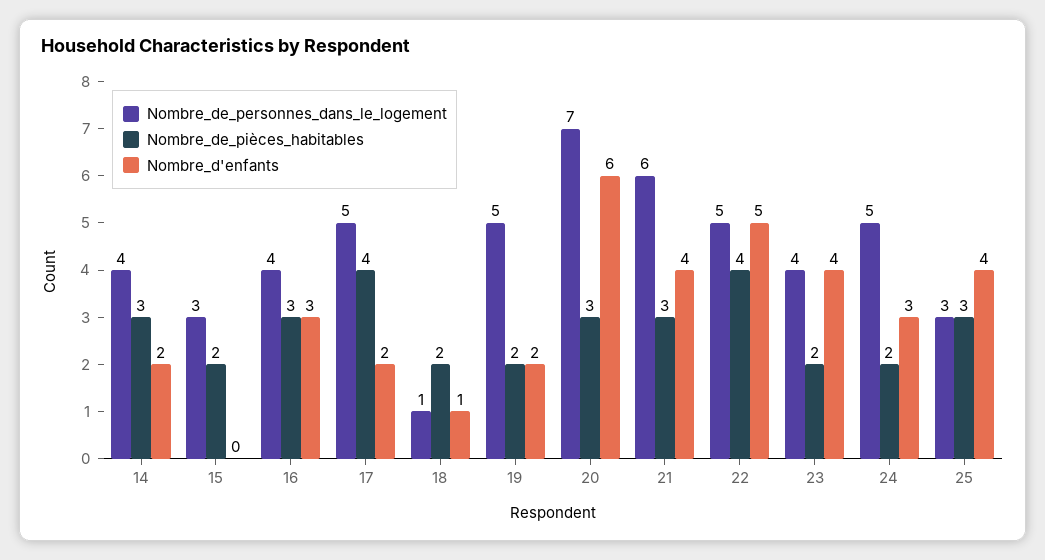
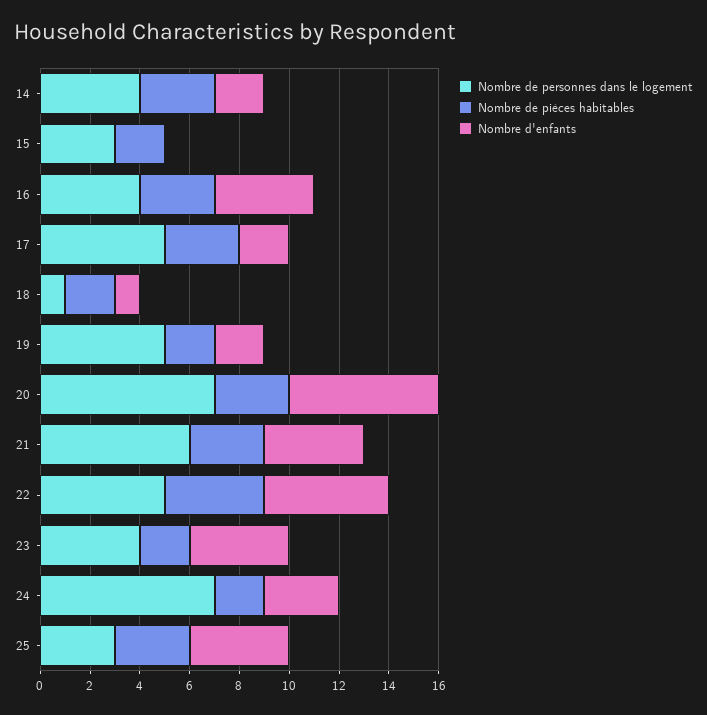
Nombre_d'enfants, 16: 3 -> 4
Nombre_de_pièces_habitables, 17: 4 -> 3
Nombre_de_personnes_dans_le_logement, 24: 5 -> 7

